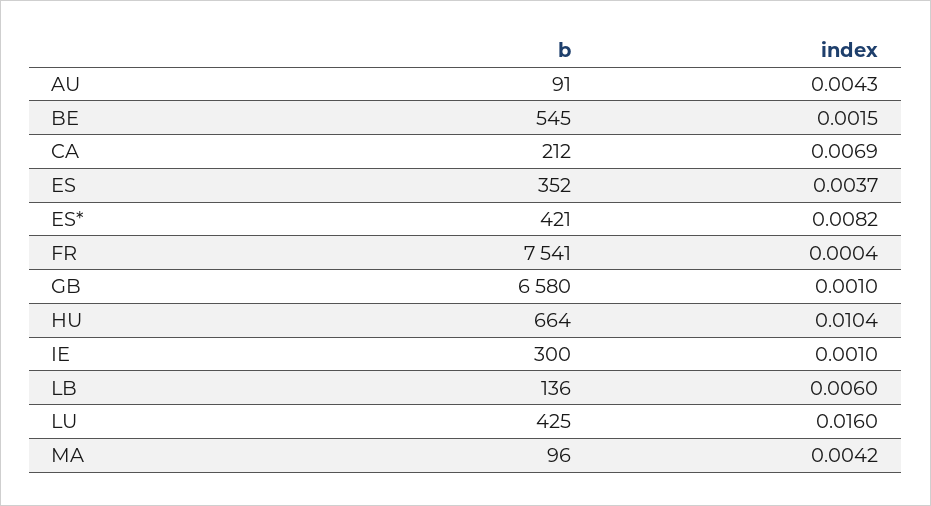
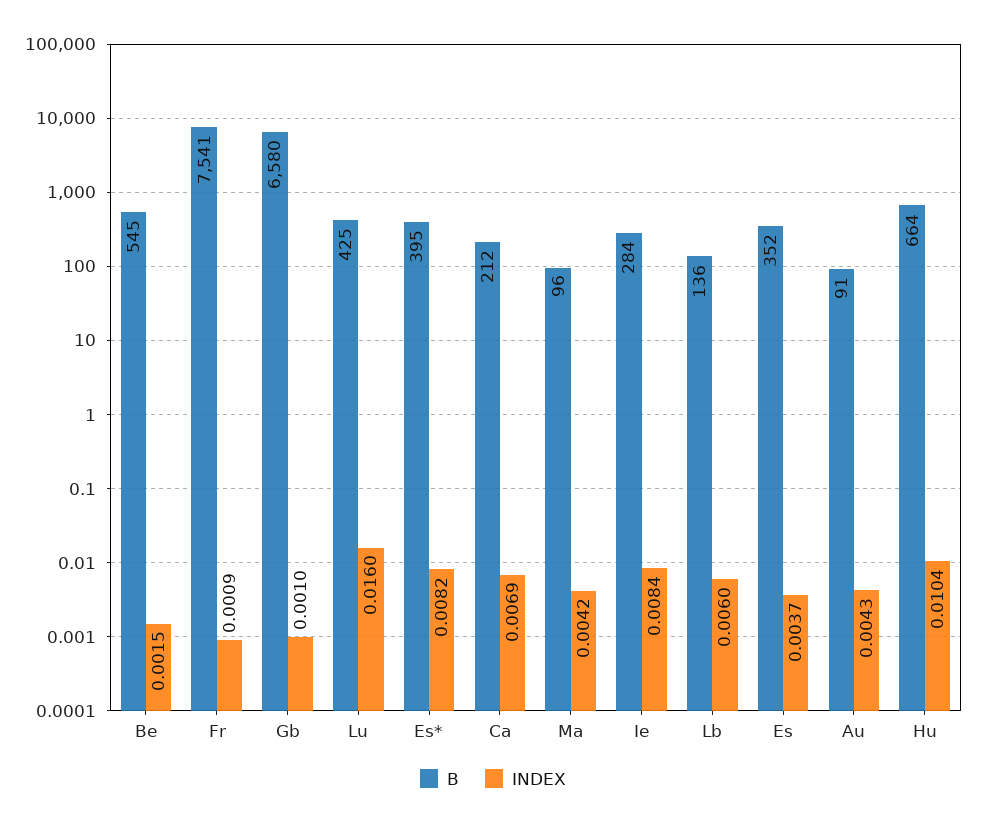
b, ES*: 421 -> 395
index, FR: 0.0004 -> 0.0009
b, IE: 300 -> 284
index, IE: 0.001 -> 0.0084

